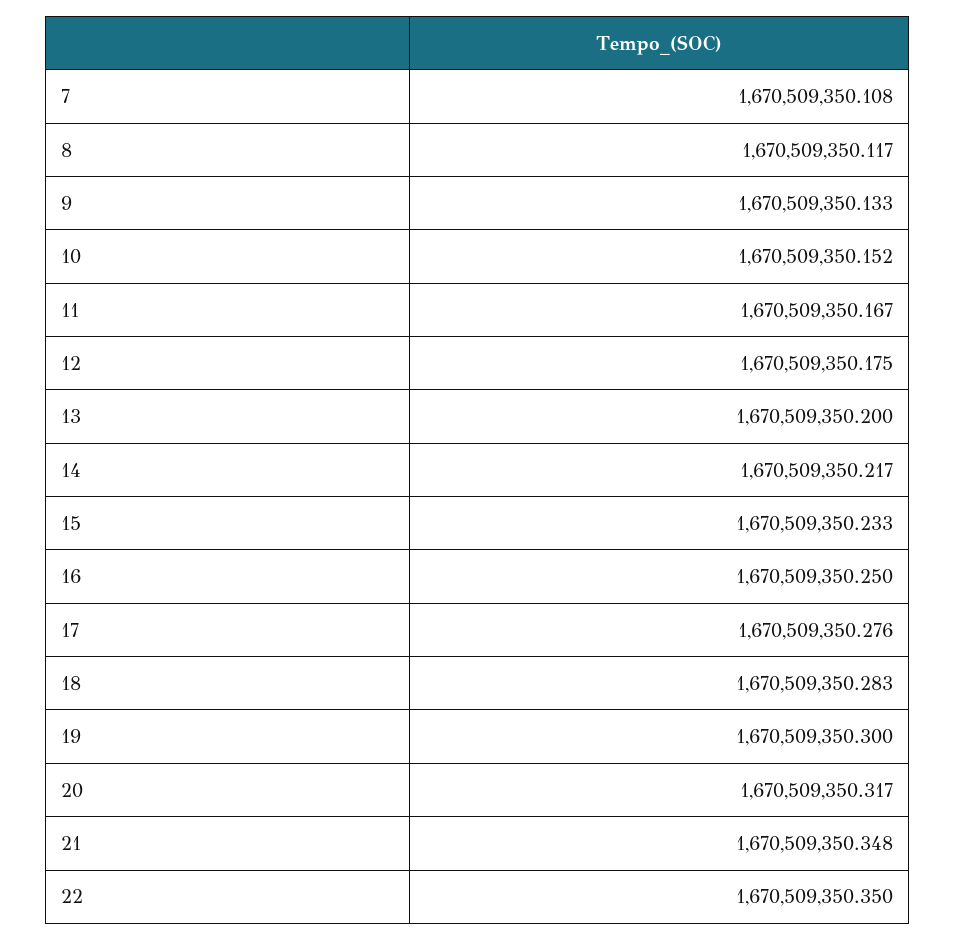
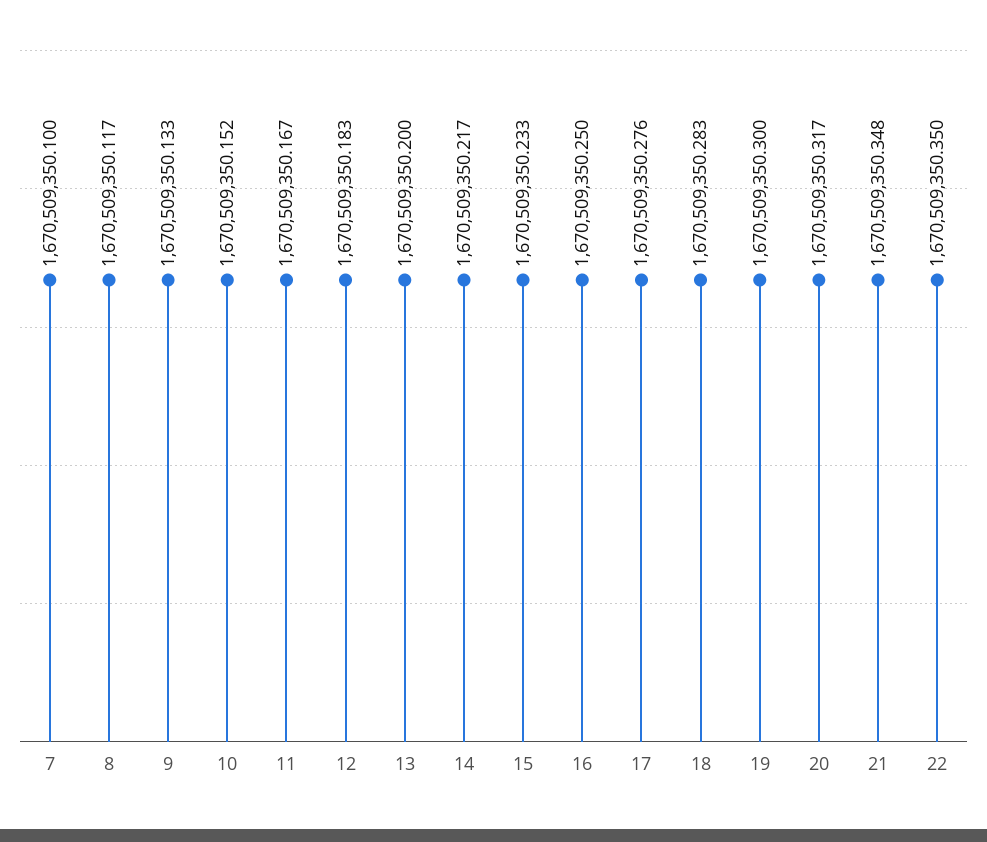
7: 1670509350.108 -> 1670509350.1
12: 1670509350.175 -> 1670509350.183

